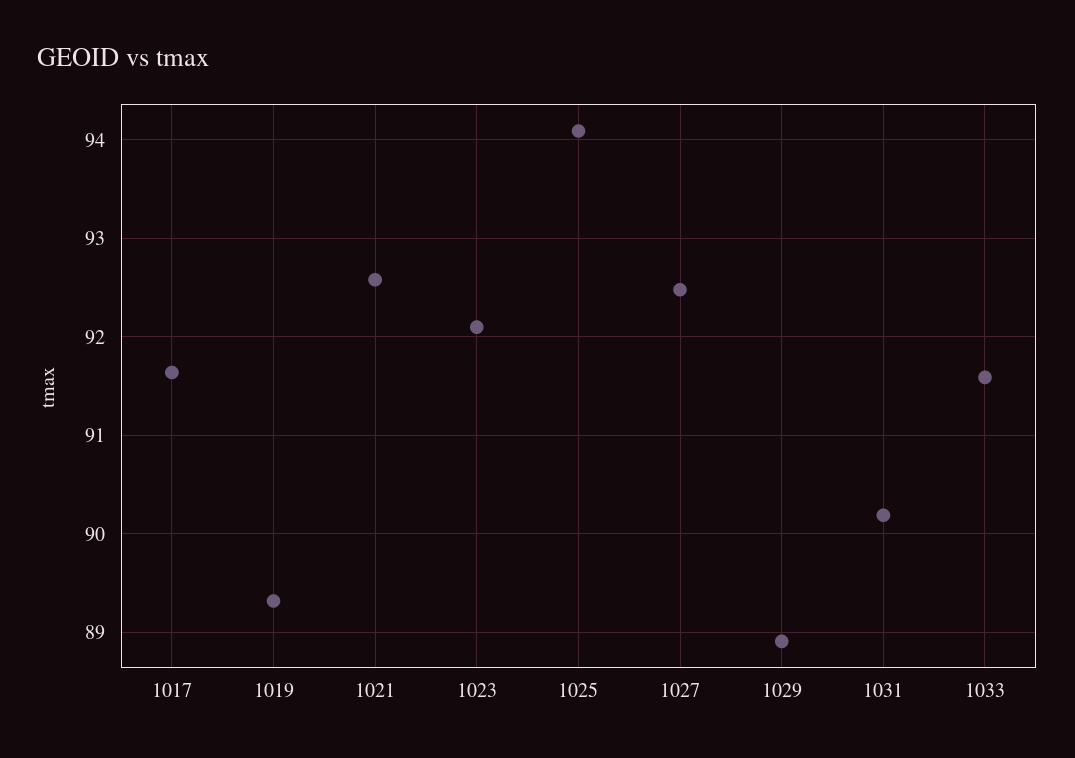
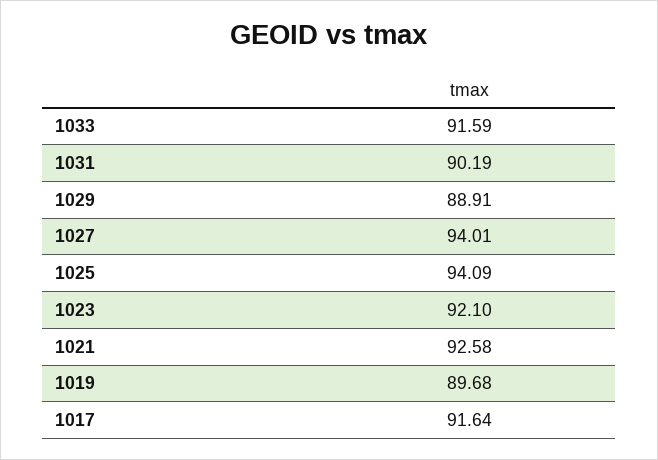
1019: 89.3 -> 89.68
1027: 92.5 -> 94.01

